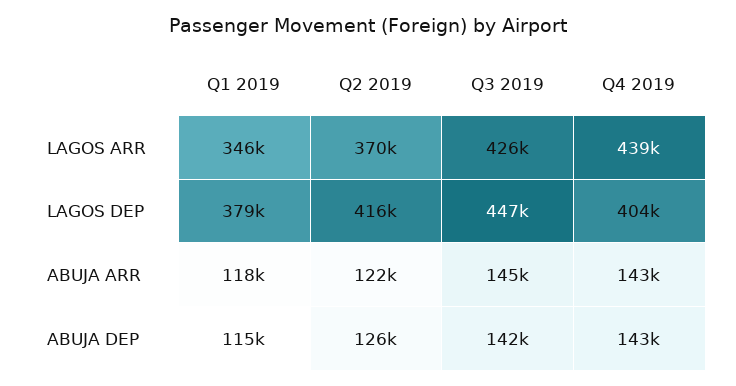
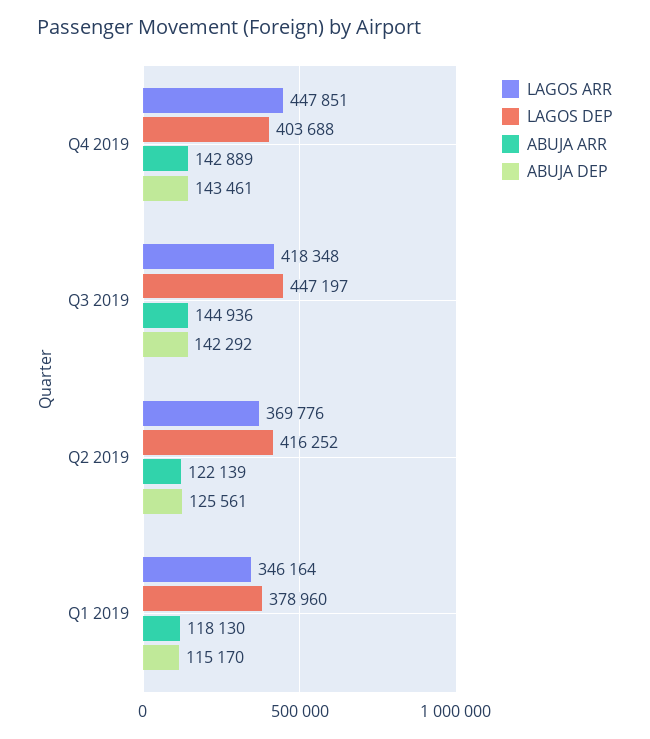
LAGOS ARR, Q3 2019: 426000 -> 418348
LAGOS ARR, Q4 2019: 439000 -> 447851

